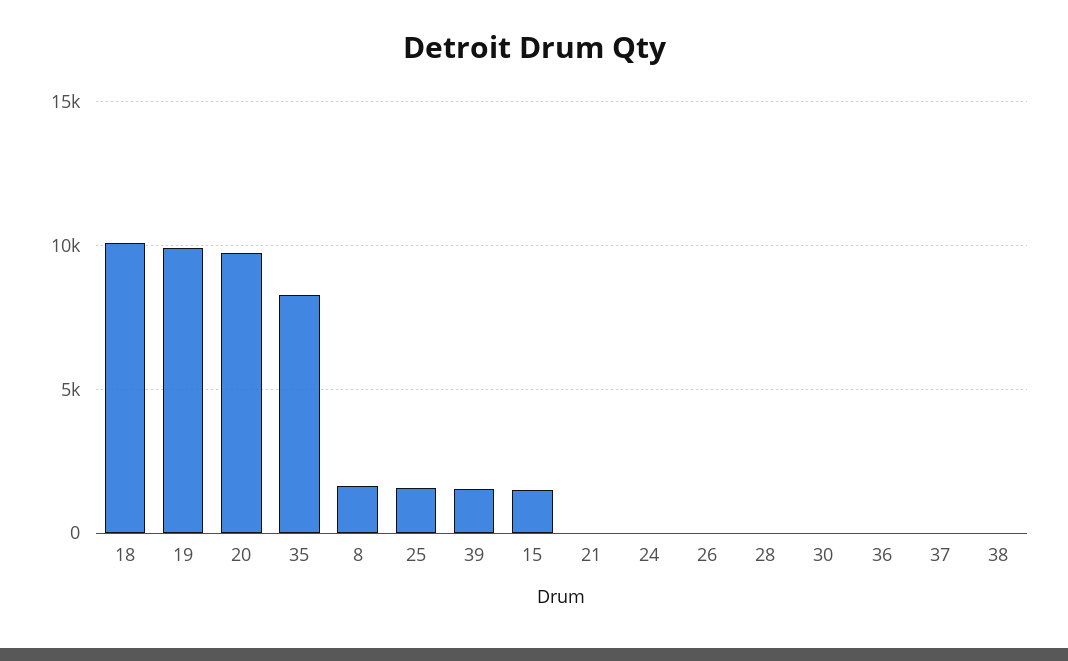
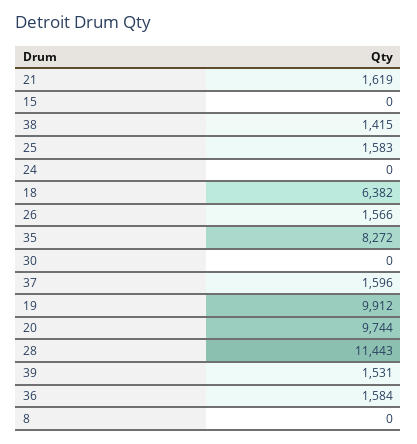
18: 10000 -> 6382
8: 1500 -> 0
15: 1500 -> 0
21: 0 -> 1619
26: 0 -> 1566
28: 0 -> 11443
36: 0 -> 1584
37: 0 -> 1596
38: 0 -> 1415

